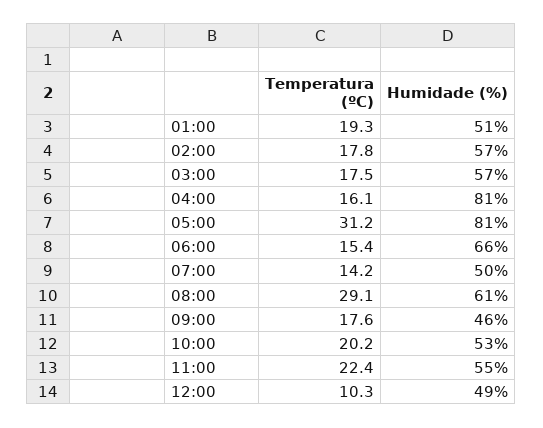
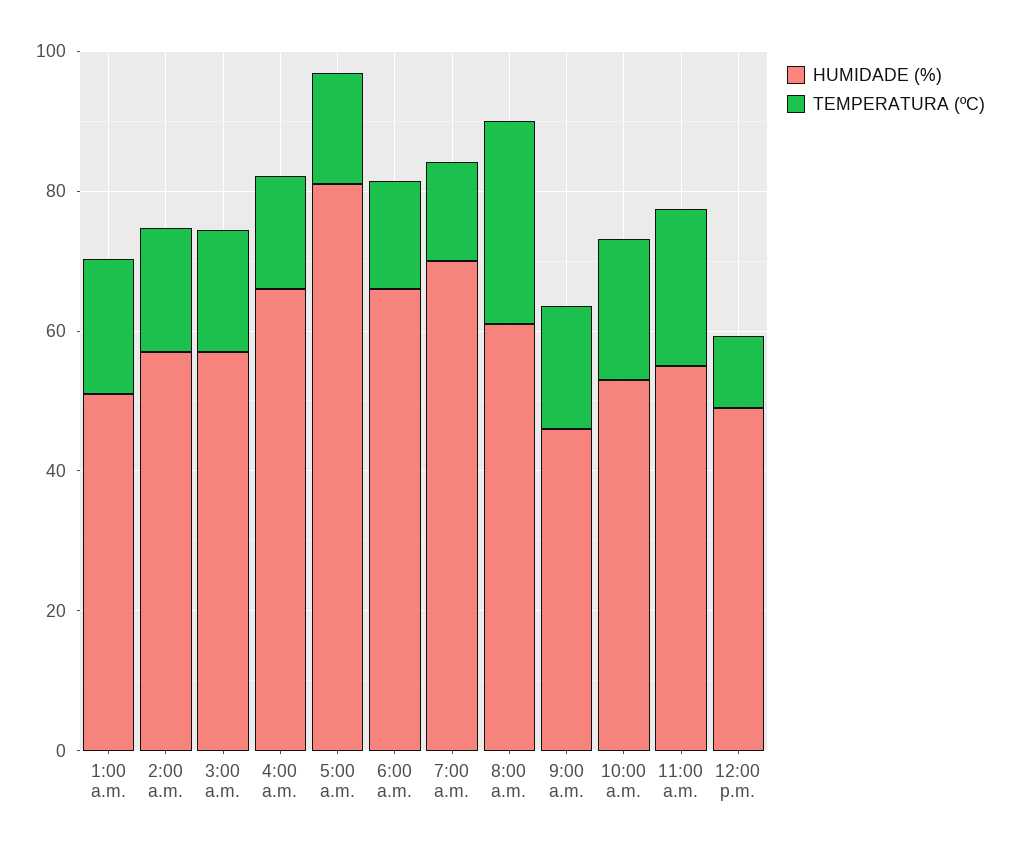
Humidade (%), 04:00: 81 -> 65
Temperatura (ºC), 05:00: 31.2 -> 15
Humidade (%), 07:00: 50 -> 70

